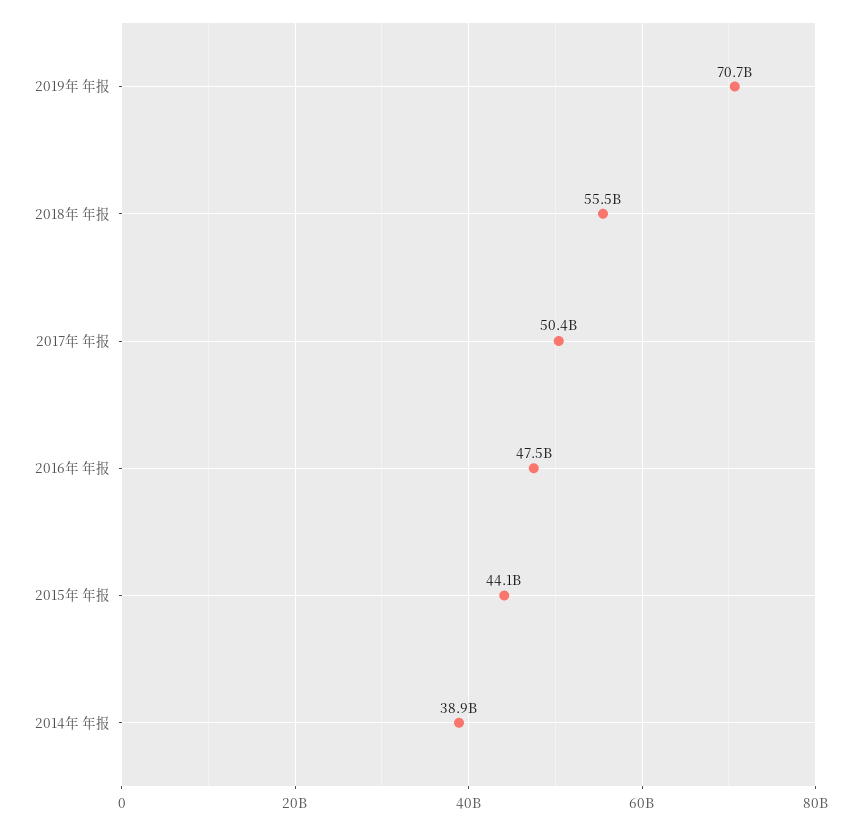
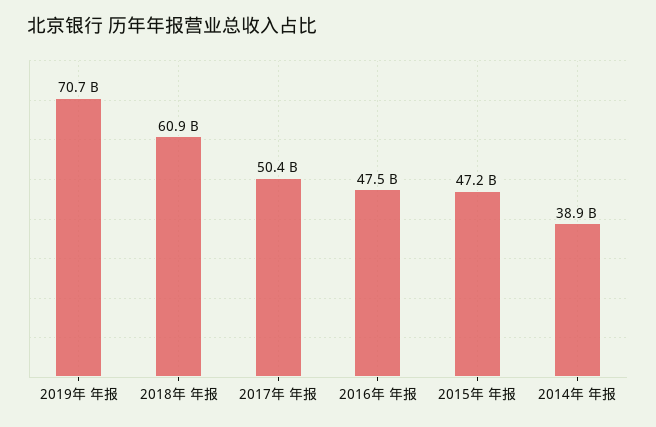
2018年 年报: 55500000000 -> 60900000000
2015年 年报: 44100000000 -> 47200000000

